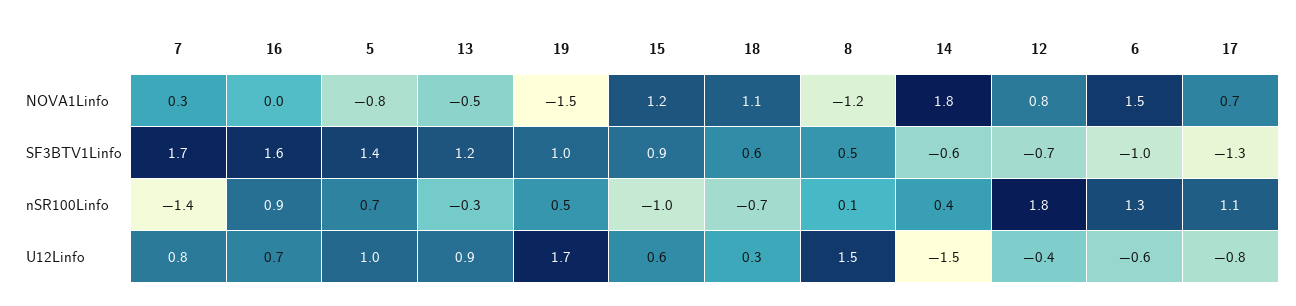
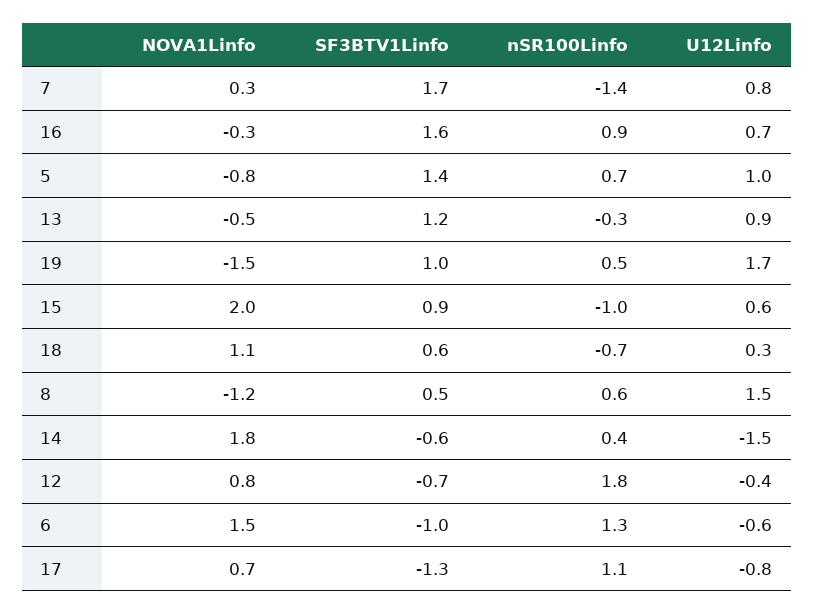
16, NOVA1Linfo: 0 -> -0.3
15, NOVA1Linfo: 1.2 -> 2
8, nSR100Linfo: 0.1 -> 0.6

